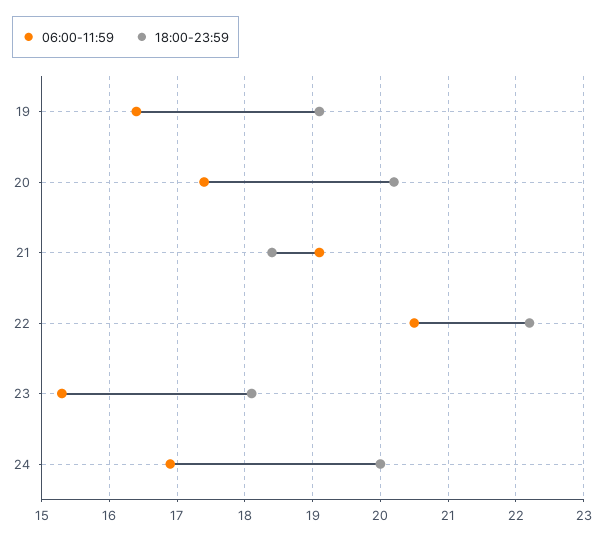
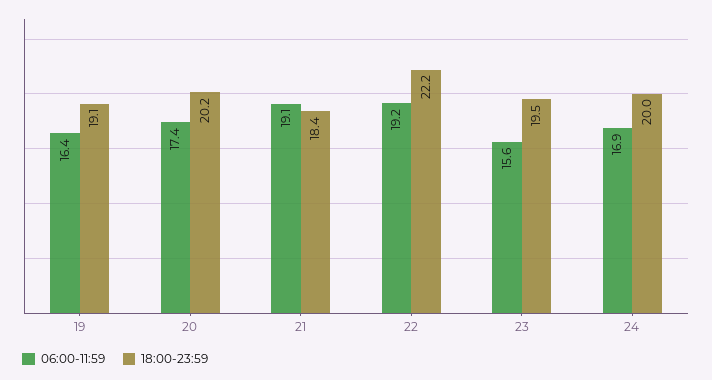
06:00-11:59, 22: 20.5 -> 19.2
06:00-11:59, 23: 15.3 -> 15.6
18:00-23:59, 23: 18.1 -> 19.5

